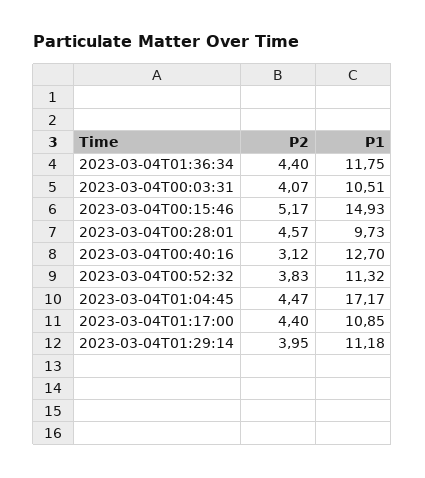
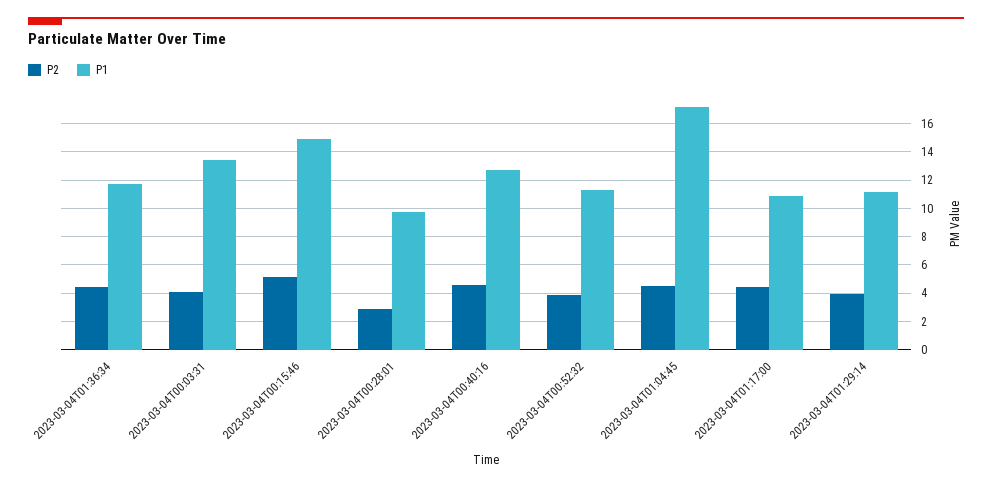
P1, 2023-03-04T00:03:31: 10.51 -> 13.5
P2, 2023-03-04T00:28:01: 4.57 -> 3
P2, 2023-03-04T00:40:16: 3.12 -> 4.5

